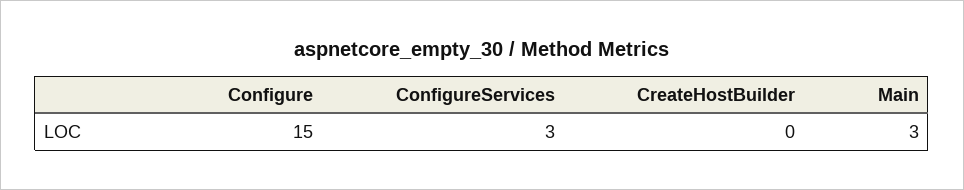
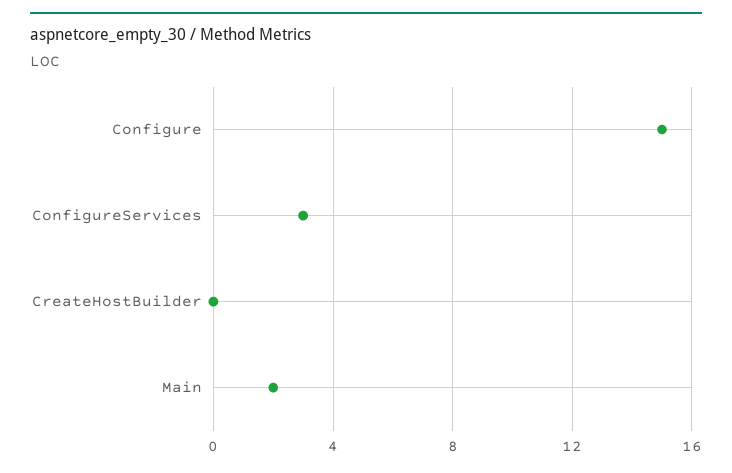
Main: 3 -> 2

